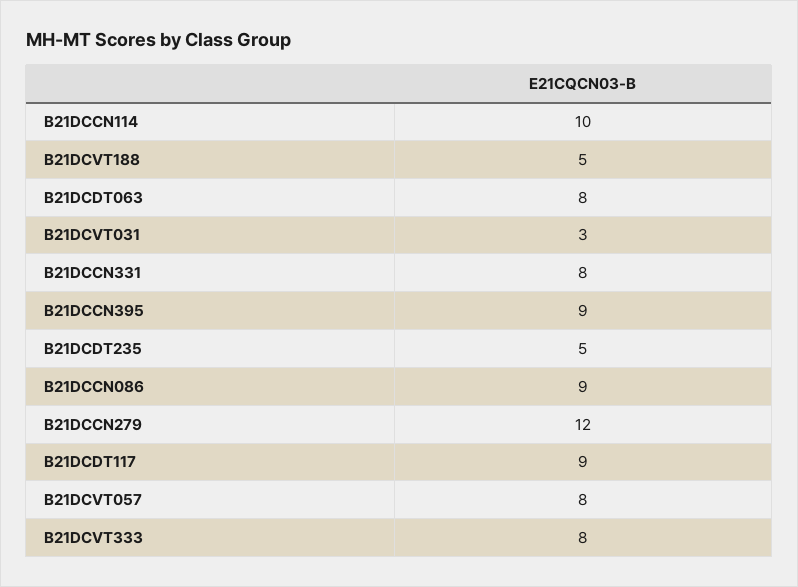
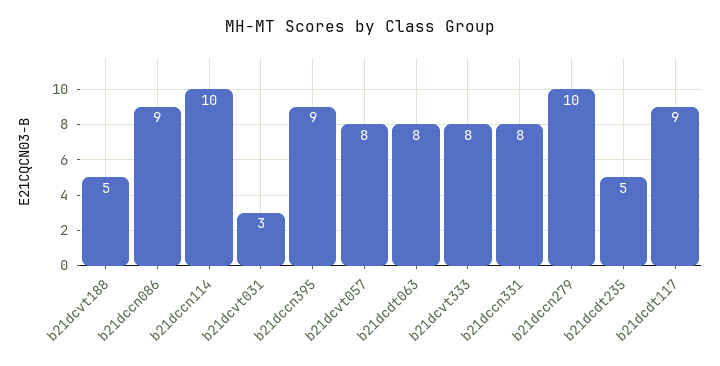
B21DCCN279: 12 -> 10

